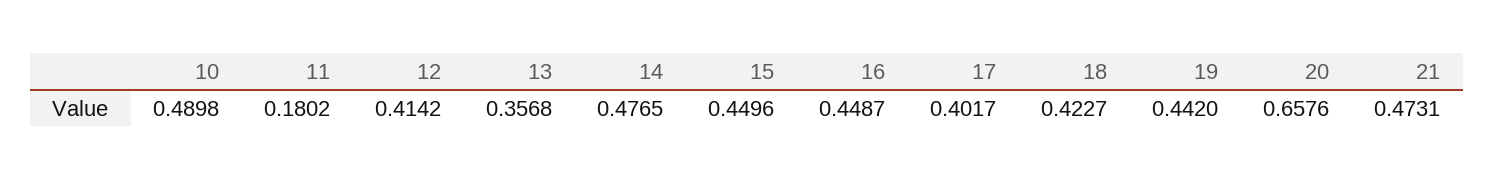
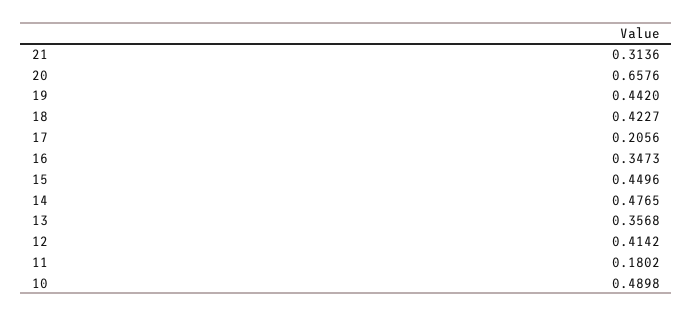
16: 0.4487 -> 0.3473
17: 0.4017 -> 0.2056
21: 0.4731 -> 0.3136

